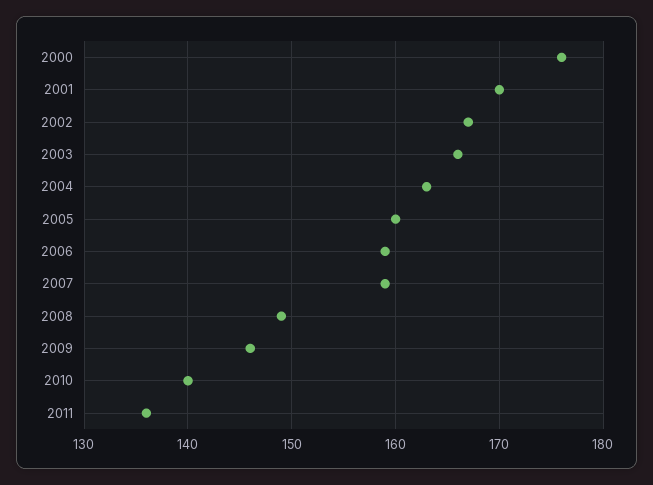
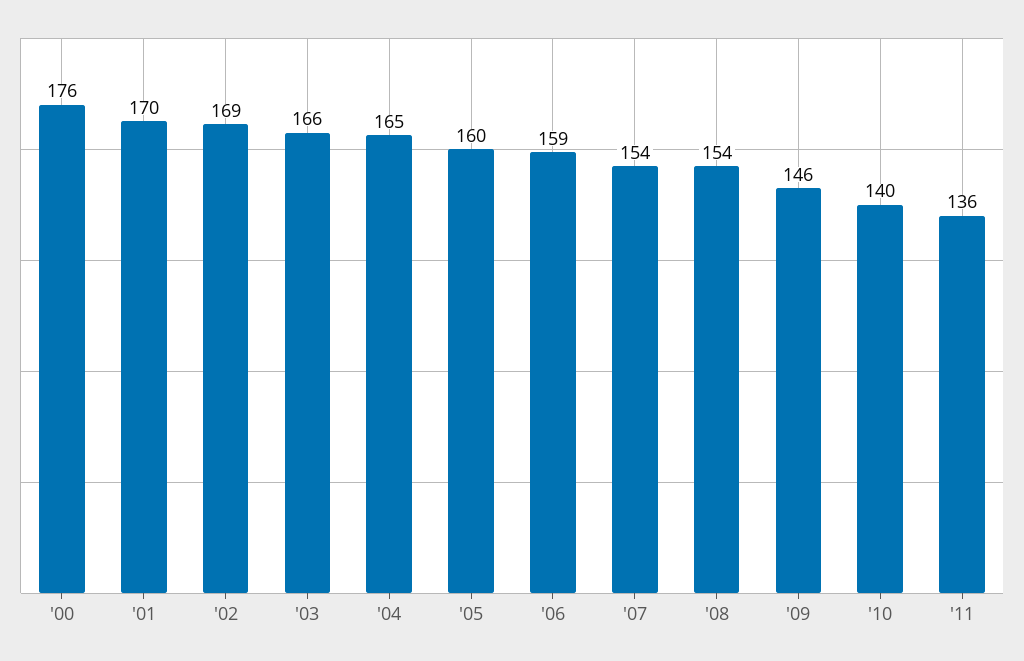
2002: 167 -> 169
2004: 163 -> 165
2007: 159 -> 154
2008: 149 -> 154

